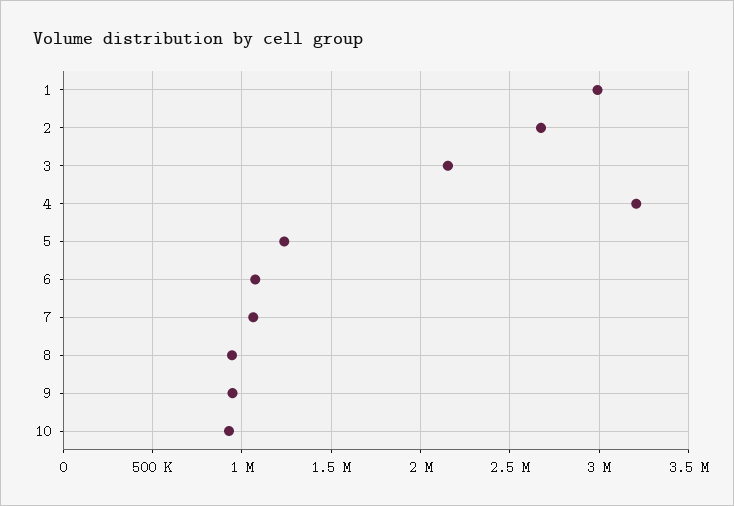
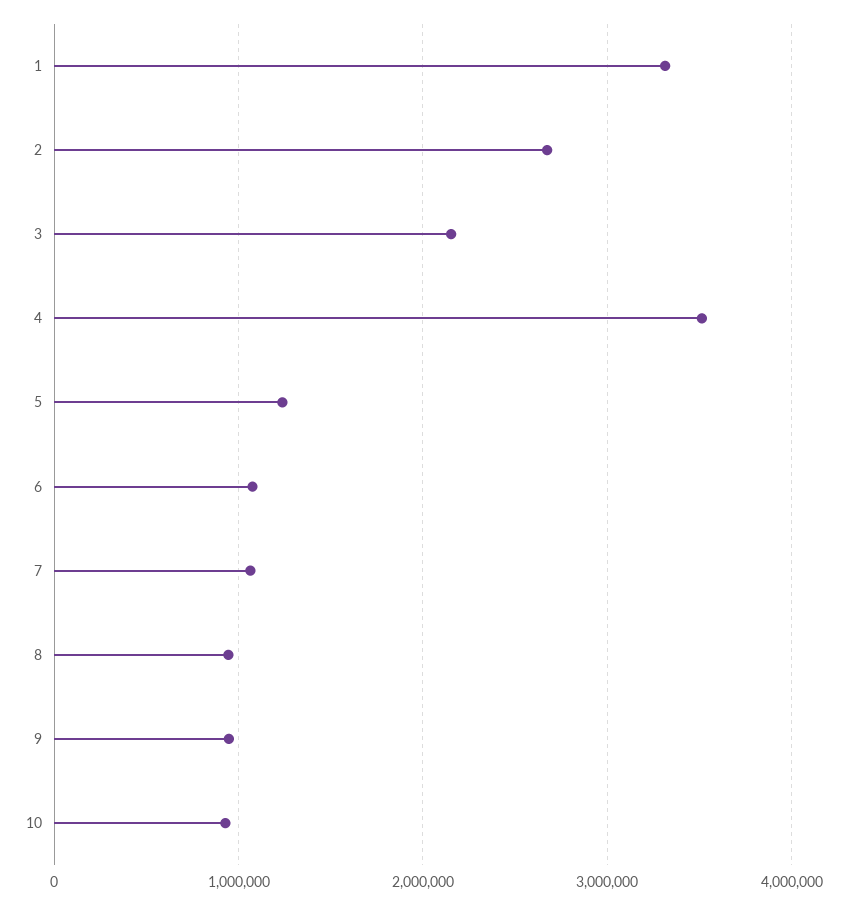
1: 3000000 -> 3300000
4: 3200000 -> 3500000

